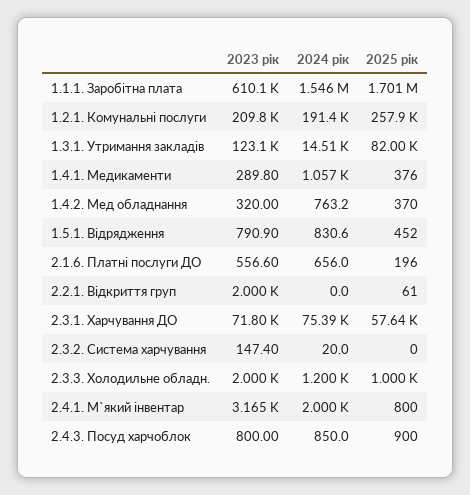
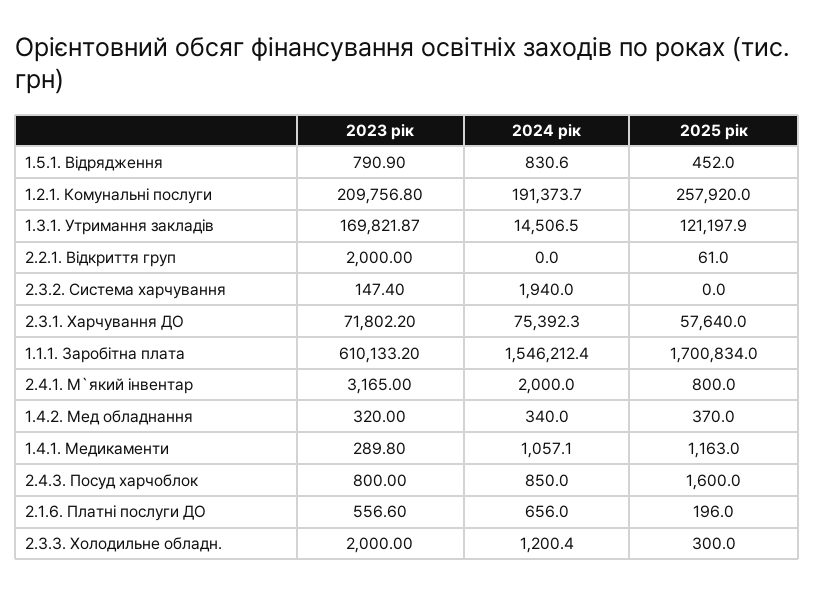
2023 рік, 1.3.1. Утримання закладів: 123100 -> 169821.87
2025 рік, 1.3.1. Утримання закладів: 82000 -> 121197.9
2025 рік, 1.4.1. Медикаменти: 376 -> 1163
2024 рік, 1.4.2. Мед обладнання: 763.2 -> 340
2024 рік, 2.3.2. Система харчування: 20 -> 1940
2025 рік, 2.3.3. Холодильне обладн.: 1000 -> 300
2025 рік, 2.4.3. Посуд харчоблок: 900 -> 1600

